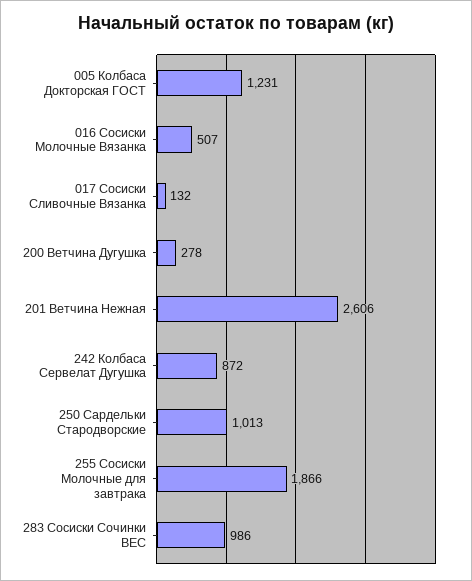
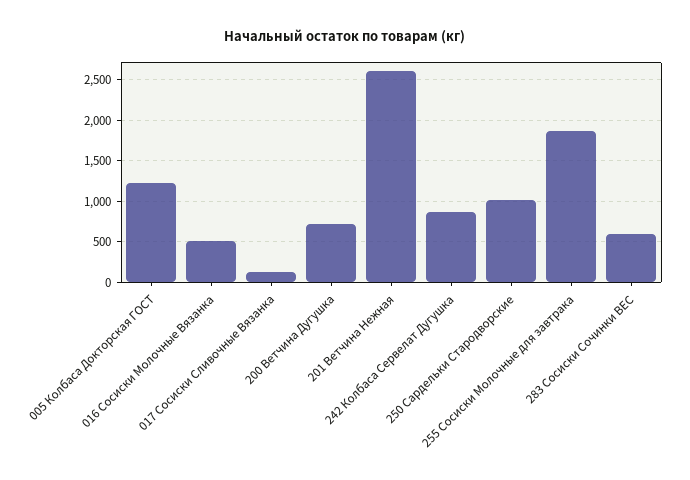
200 Ветчина Дугушка: 278 -> 700
283 Сосиски Сочинки ВЕС: 986 -> 600

